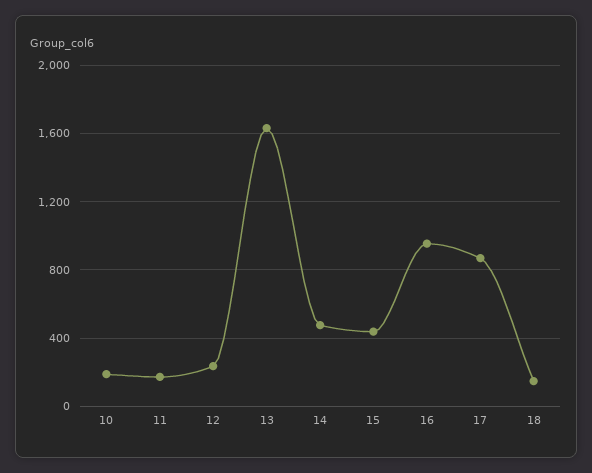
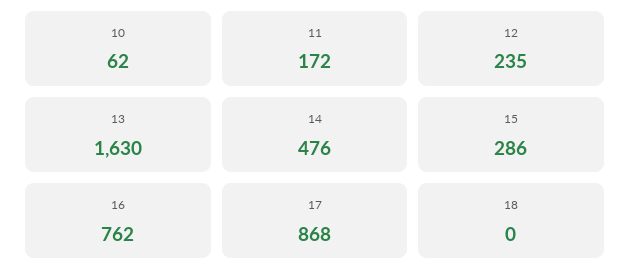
10: 200 -> 62
15: 450 -> 286
16: 950 -> 762
18: 150 -> 0

